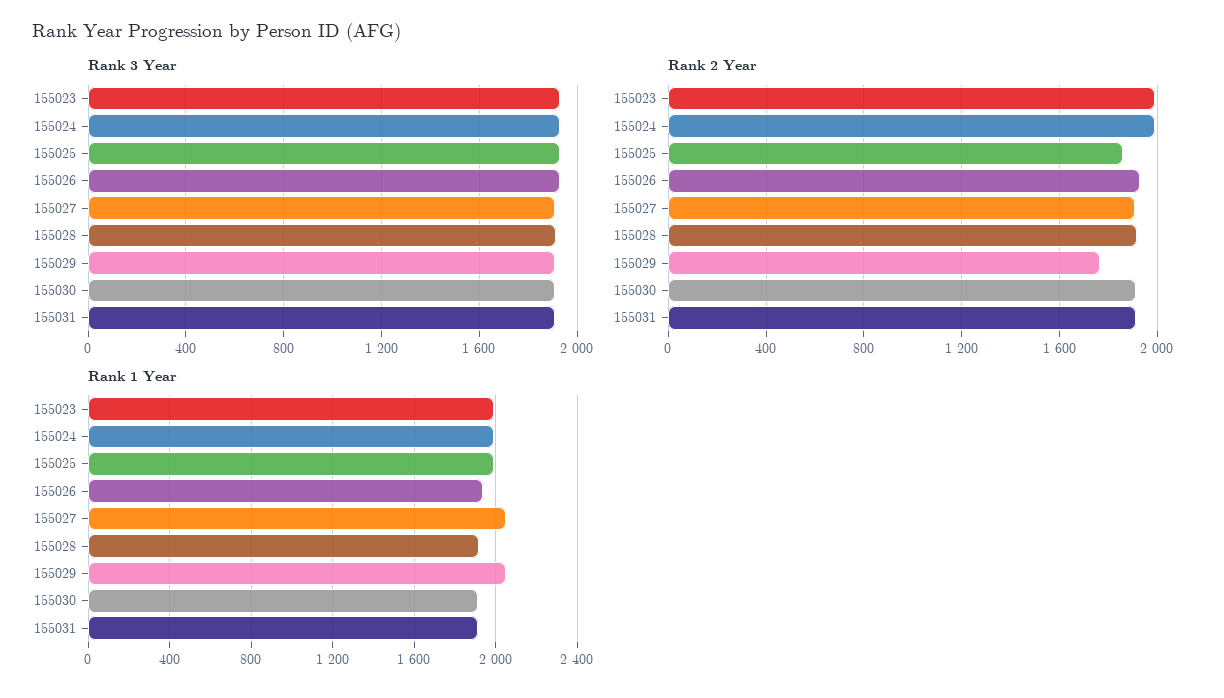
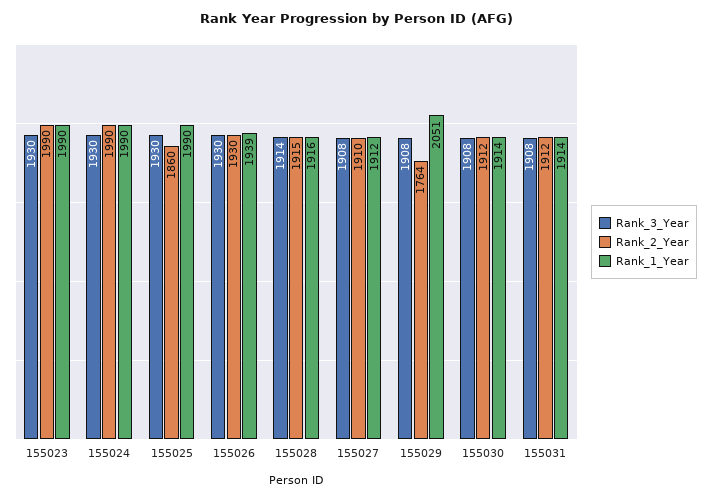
Rank 1 Year, 155027: 2050 -> 1912

